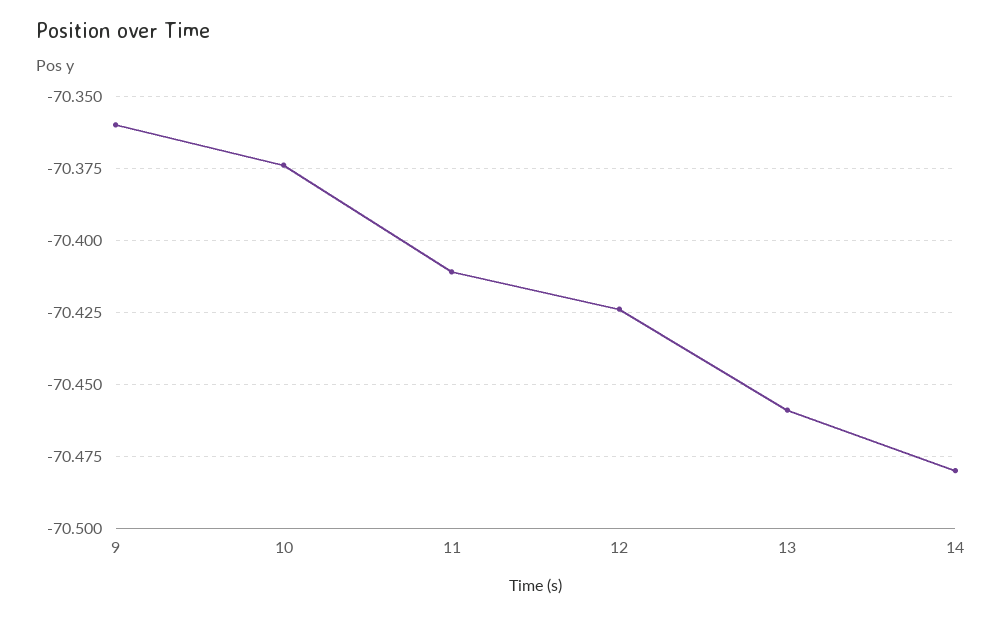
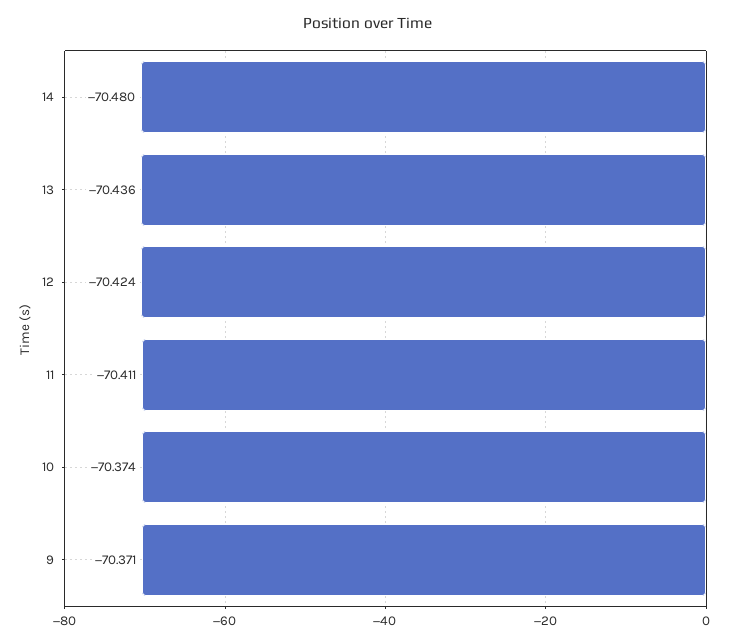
9: -70.36 -> -70.371
13: -70.46 -> -70.436

